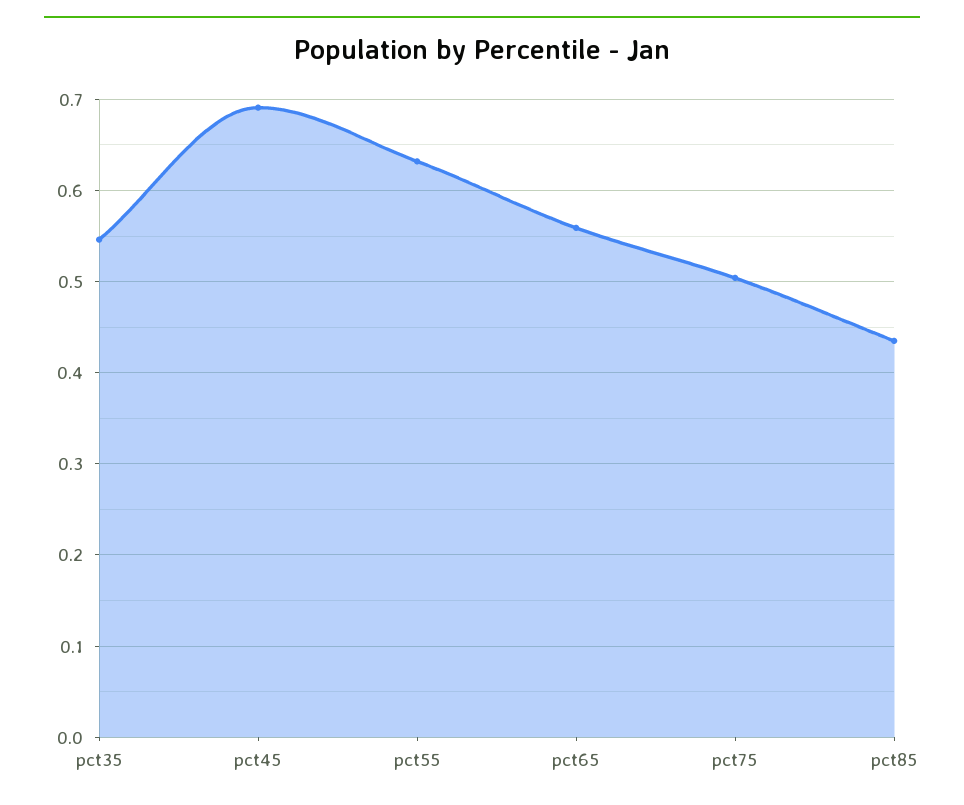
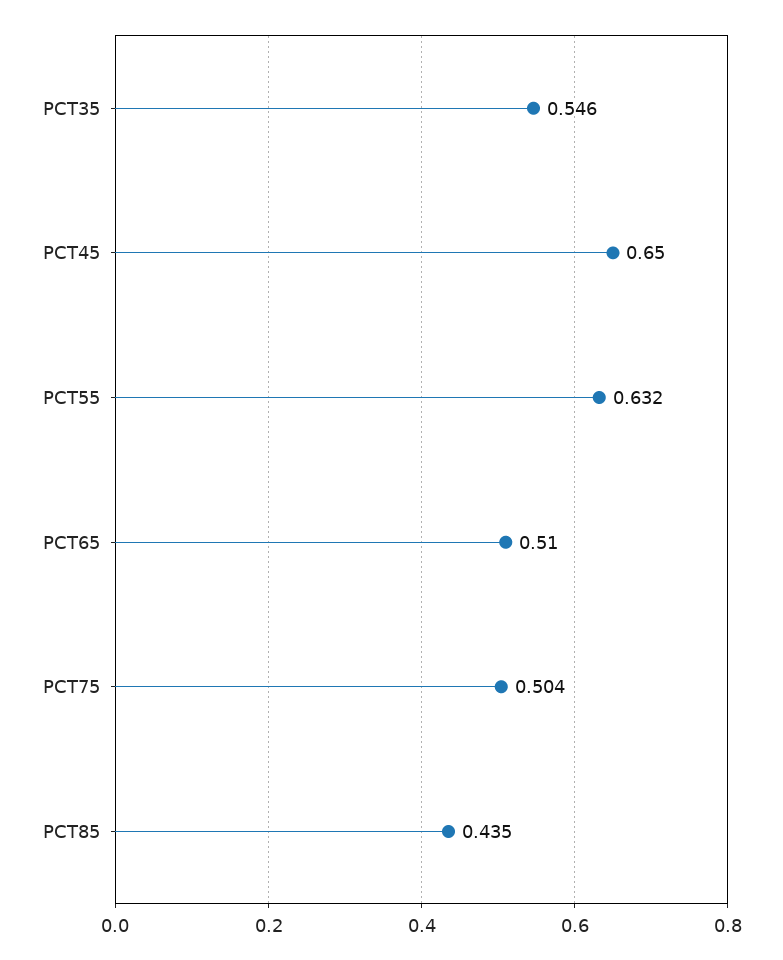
pct45: 0.69 -> 0.65
pct65: 0.56 -> 0.51

